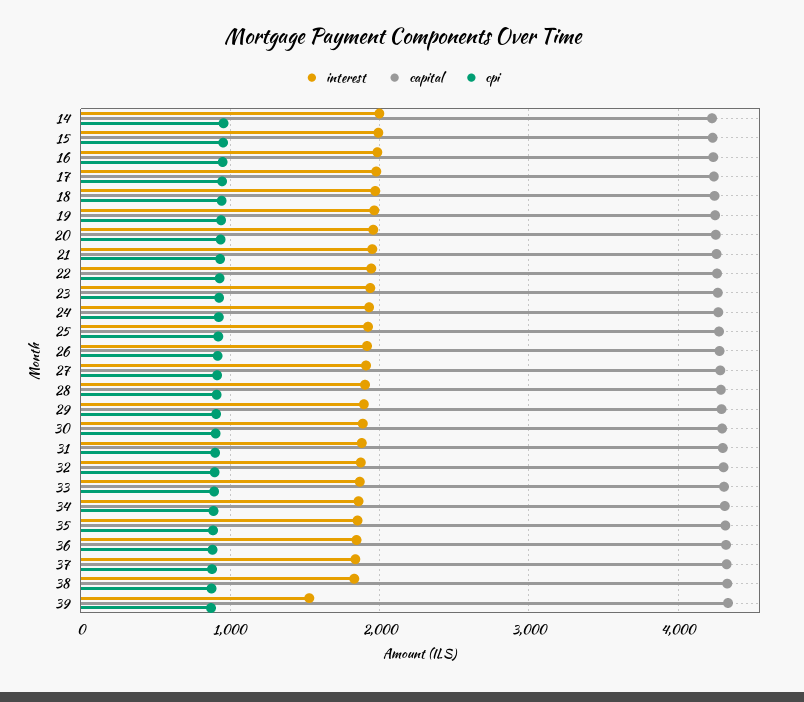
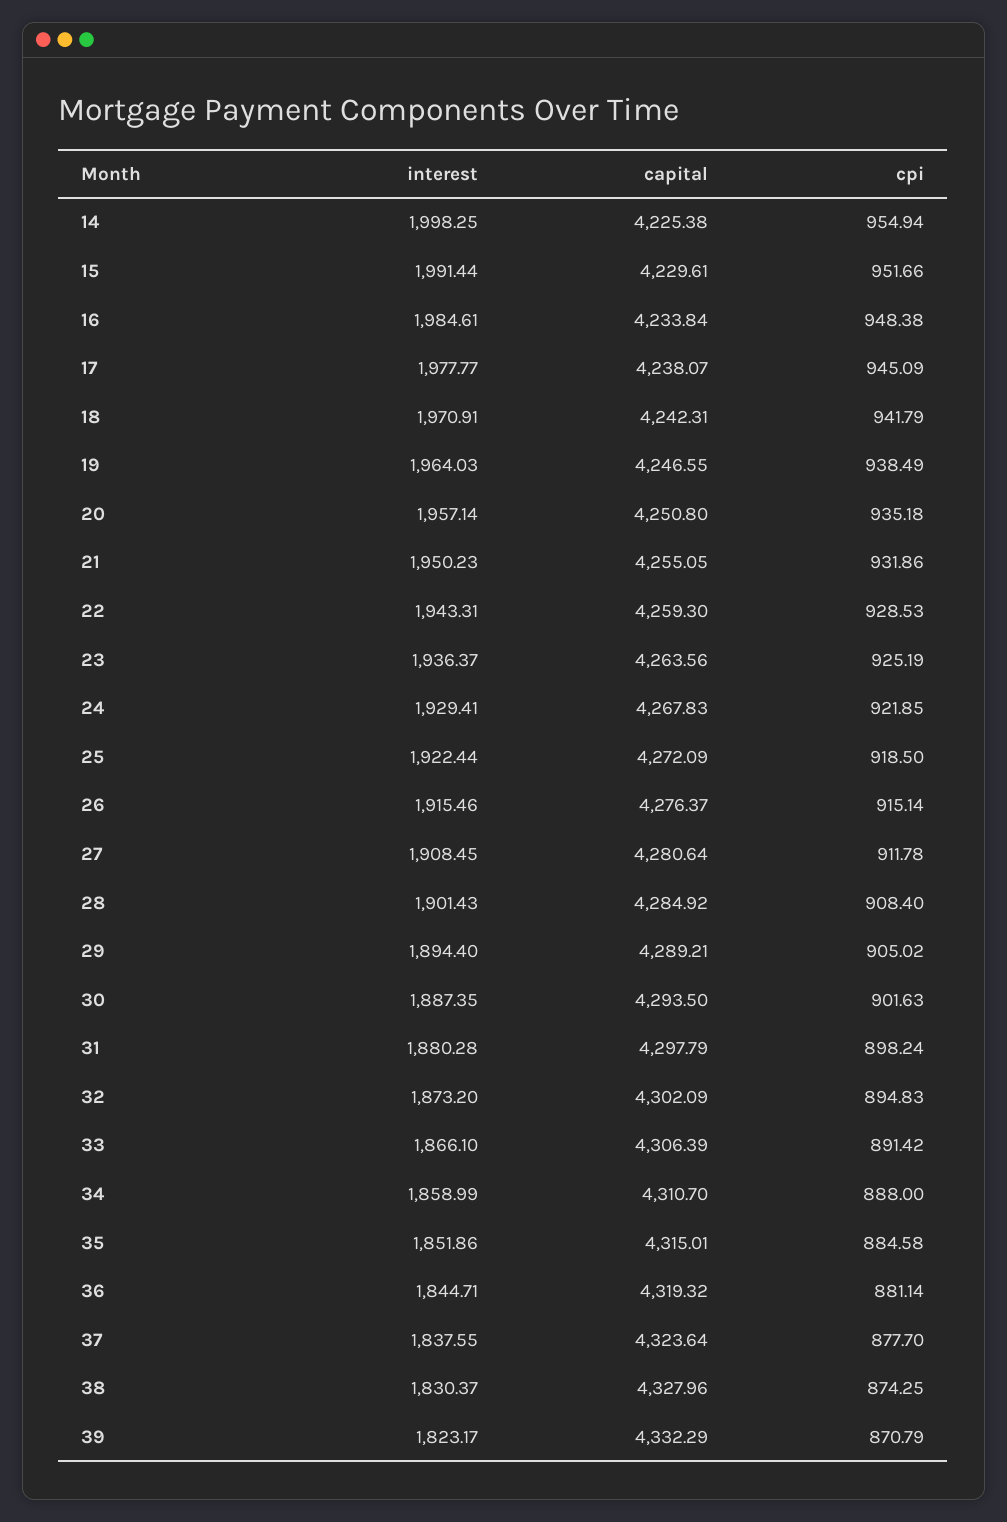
interest, 39: 1500 -> 1823.17

